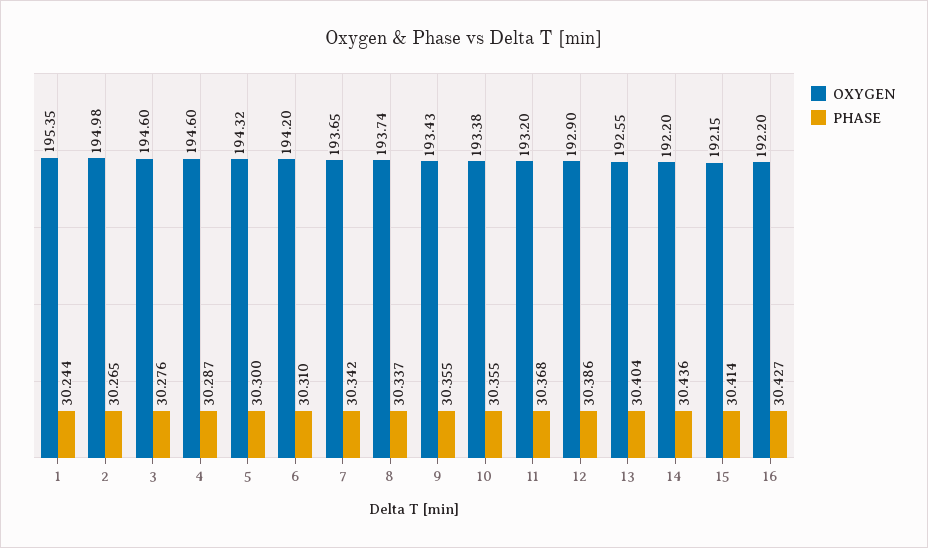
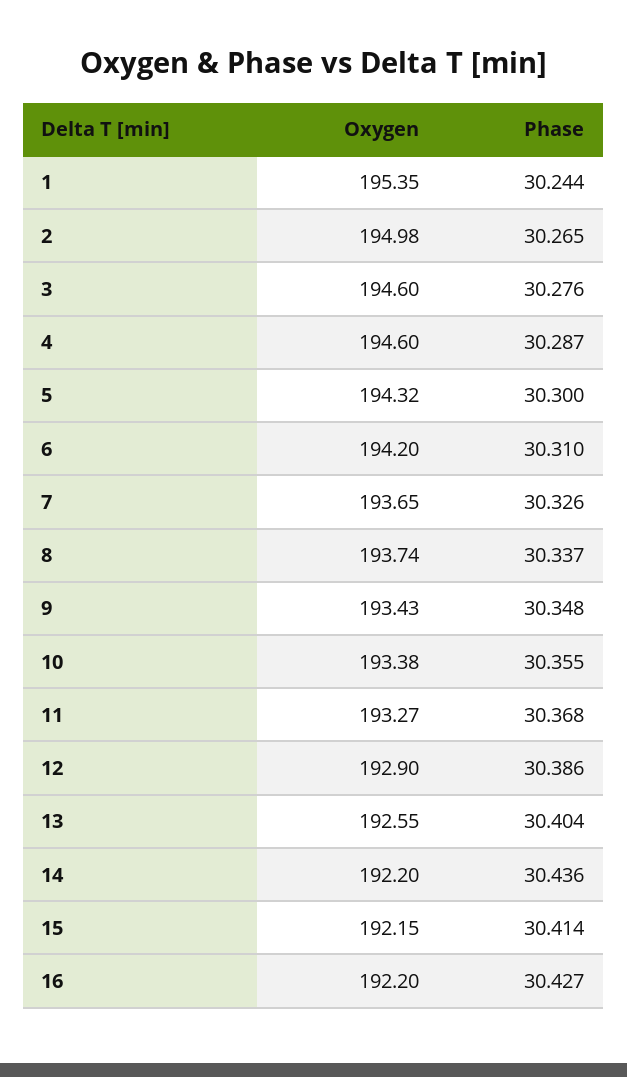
PHASE, 7: 30.342 -> 30.326
PHASE, 9: 30.355 -> 30.348
OXYGEN, 11: 193.2 -> 193.27

